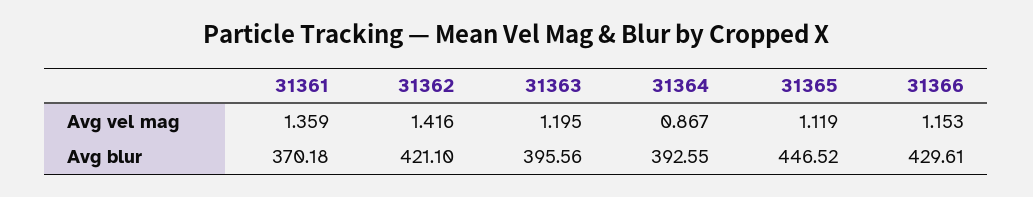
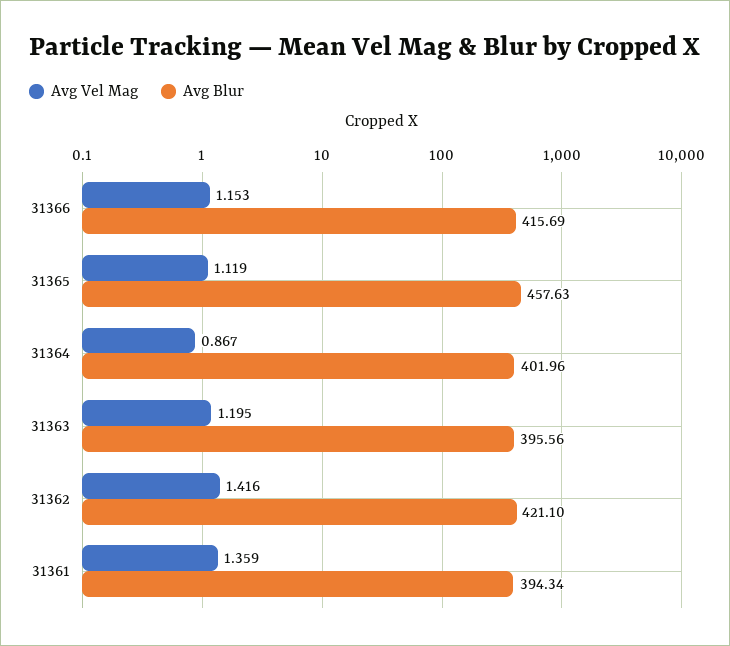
Avg blur, 31361: 370.18 -> 394.34
Avg blur, 31364: 392.55 -> 401.96
Avg blur, 31365: 446.52 -> 457.63
Avg blur, 31366: 429.61 -> 415.69

